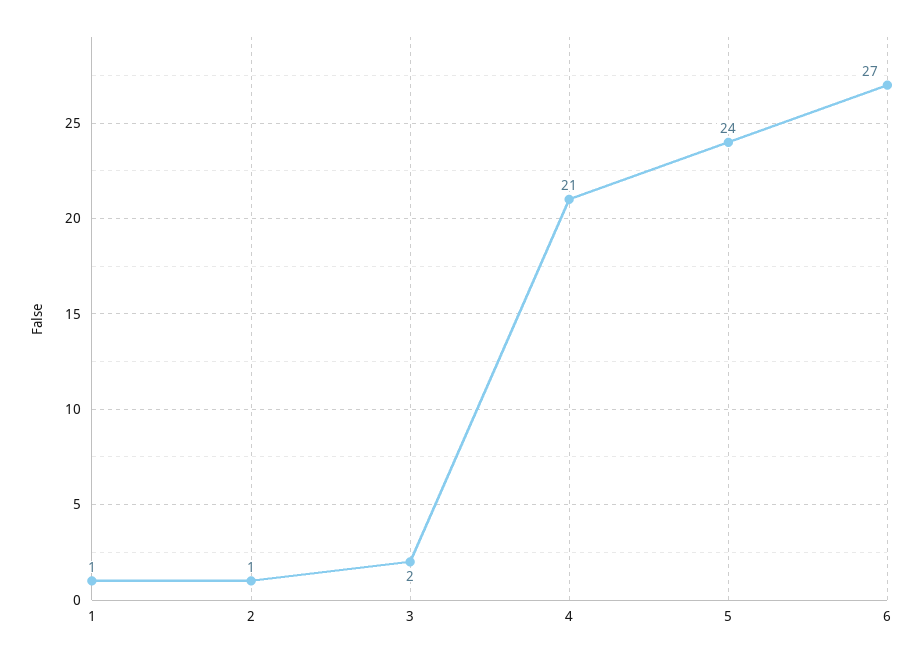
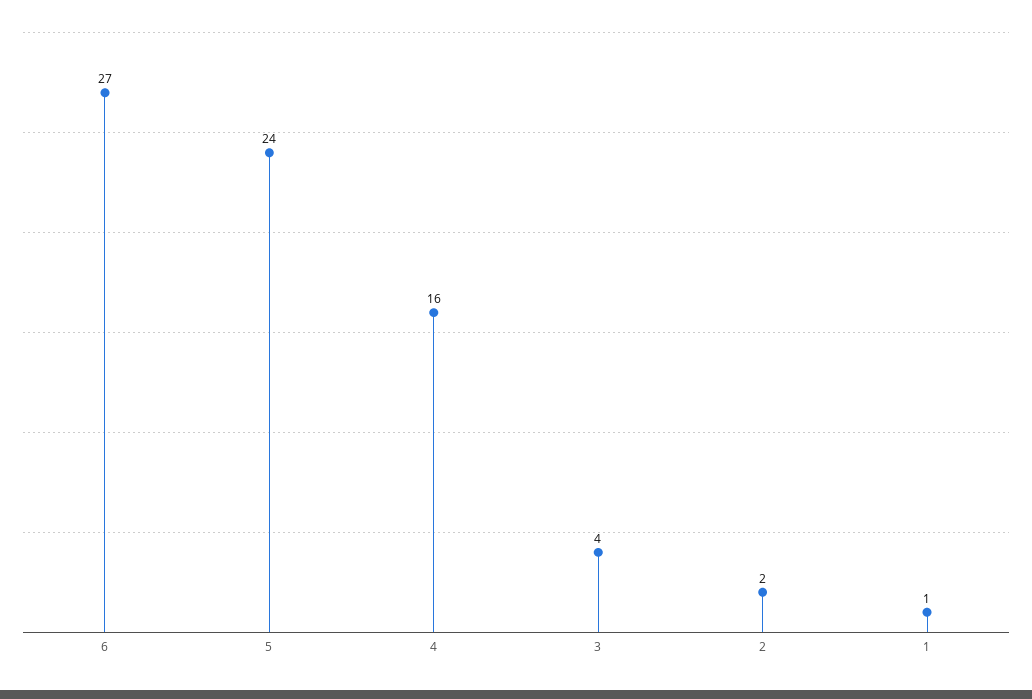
2: 1 -> 2
3: 2 -> 4
4: 21 -> 16

